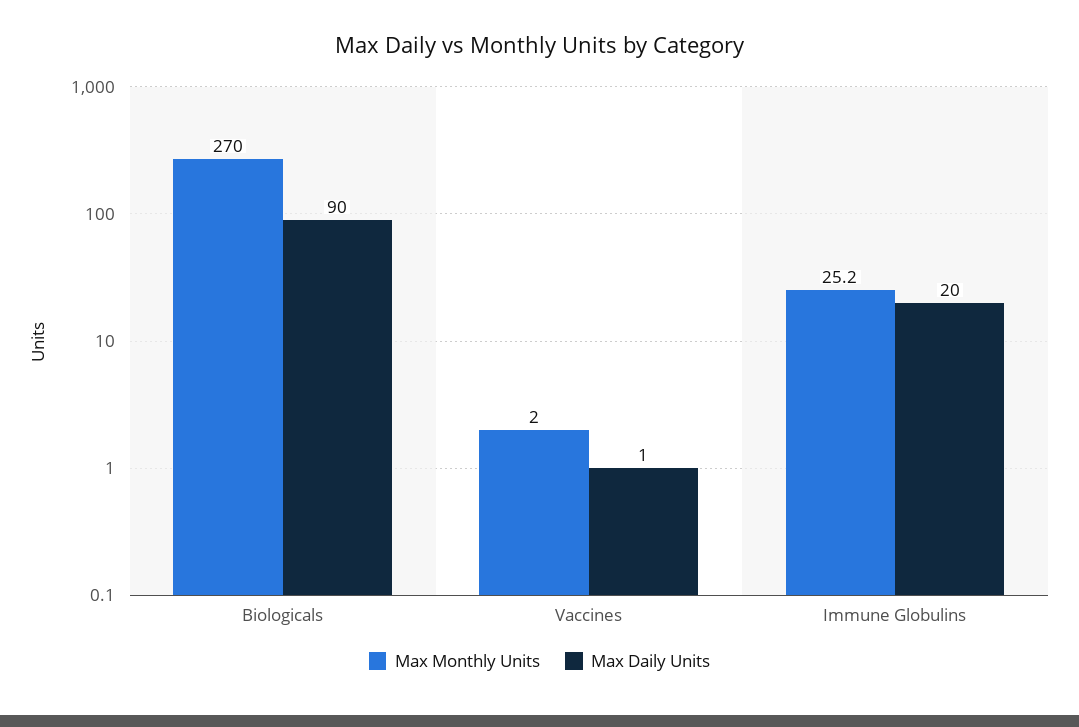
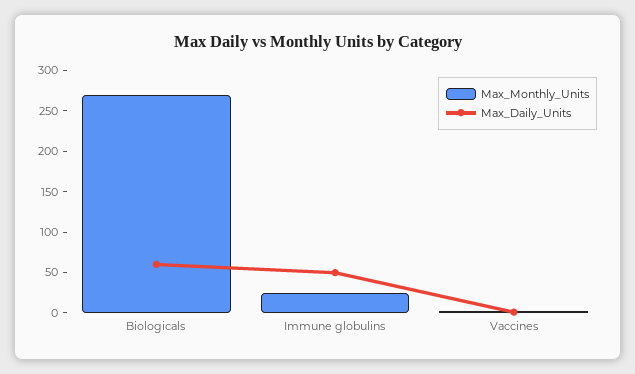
Max Daily Units, Biologicals: 90 -> 60
Max Daily Units, Immune Globulins: 20 -> 50

